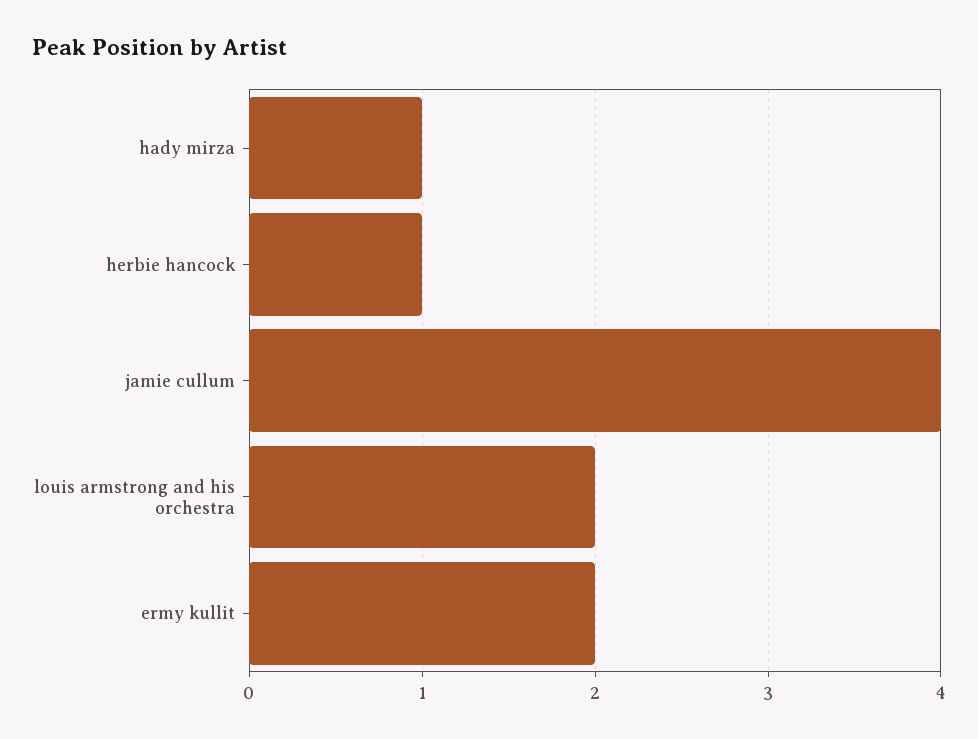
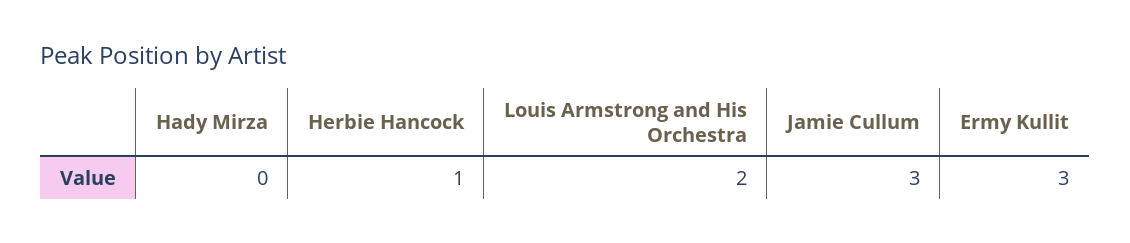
hady mirza: 1 -> 0
jamie cullum: 4 -> 3
ermy kullit: 2 -> 3

